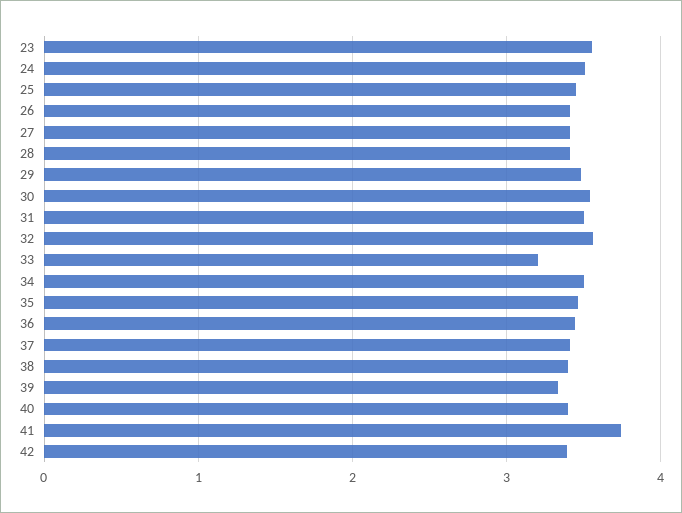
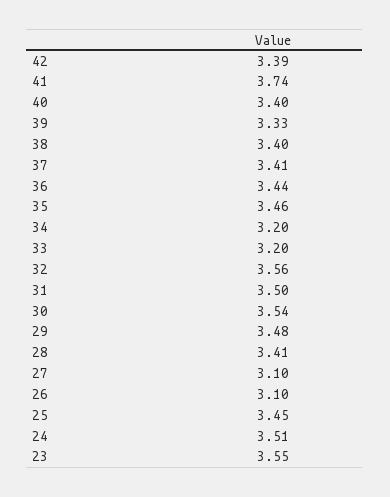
26: 3.4 -> 3.1
27: 3.4 -> 3.1
34: 3.5 -> 3.2

